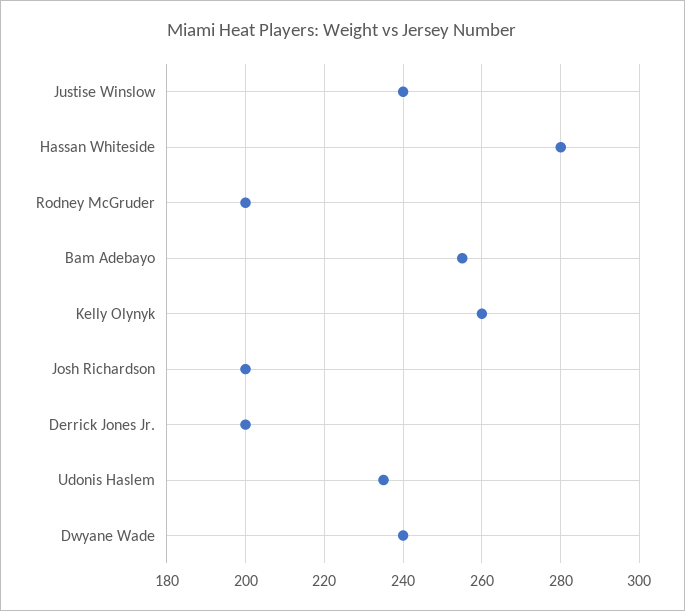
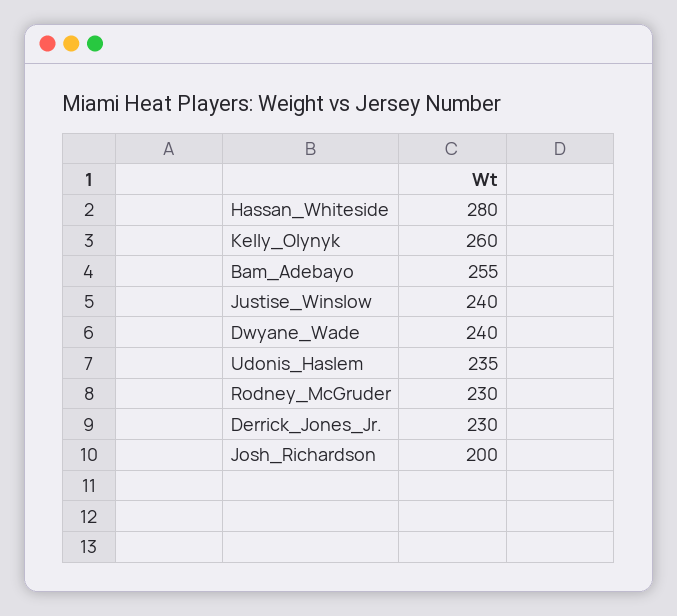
Rodney McGruder: 200 -> 230
Derrick Jones Jr.: 200 -> 230

